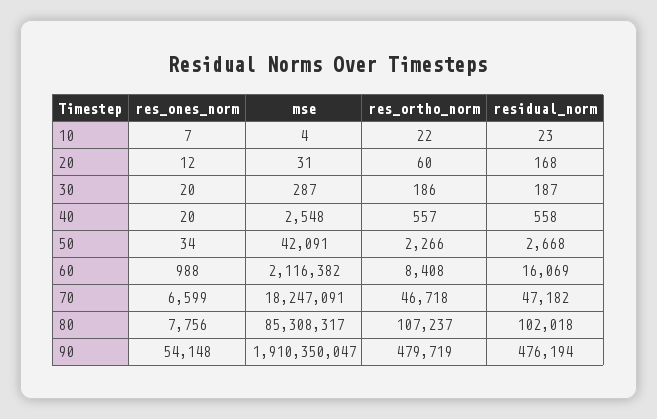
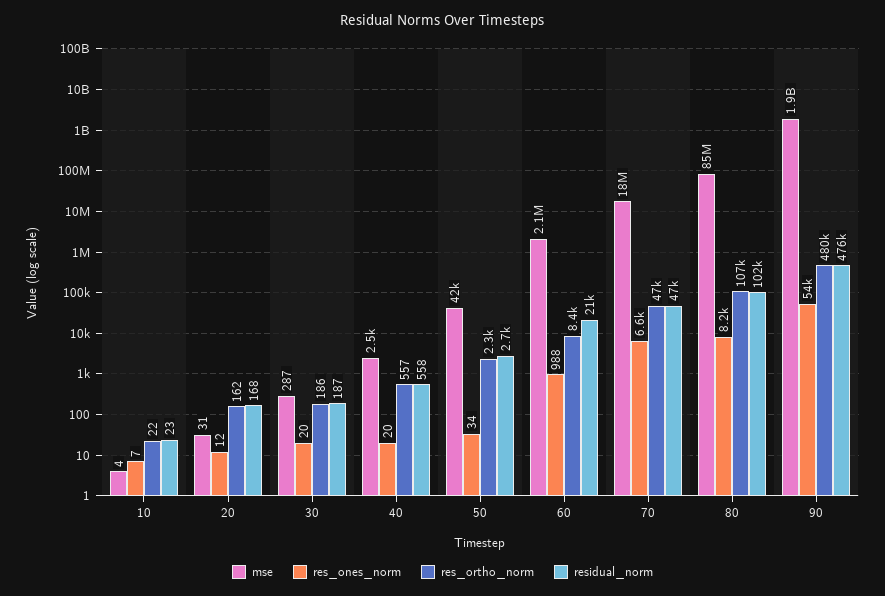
res_ortho_norm, 20: 60 -> 162
residual_norm, 60: 16069 -> 21000
res_ones_norm, 80: 7756 -> 8200

